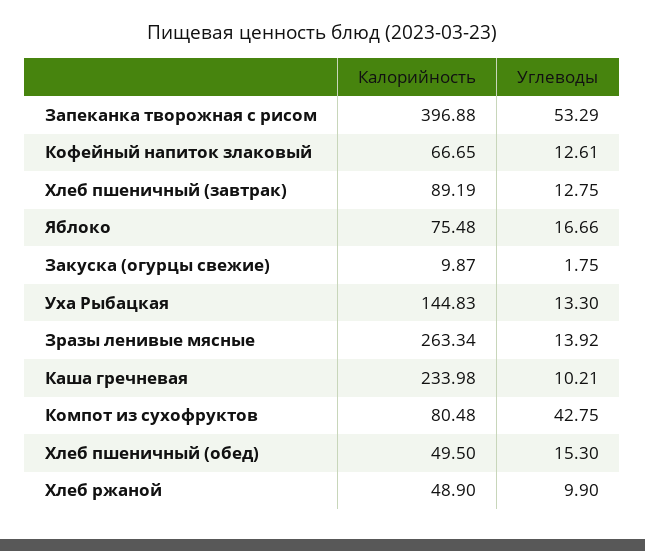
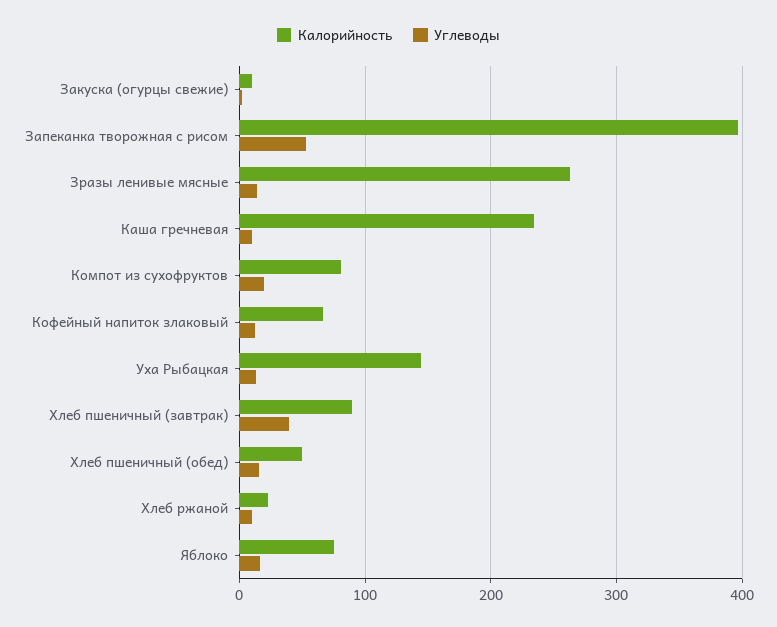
Углеводы, Хлеб пшеничный (завтрак): 12.75 -> 40
Углеводы, Компот из сухофруктов: 42.75 -> 20
Калорийность, Хлеб ржаной: 48.9 -> 20

